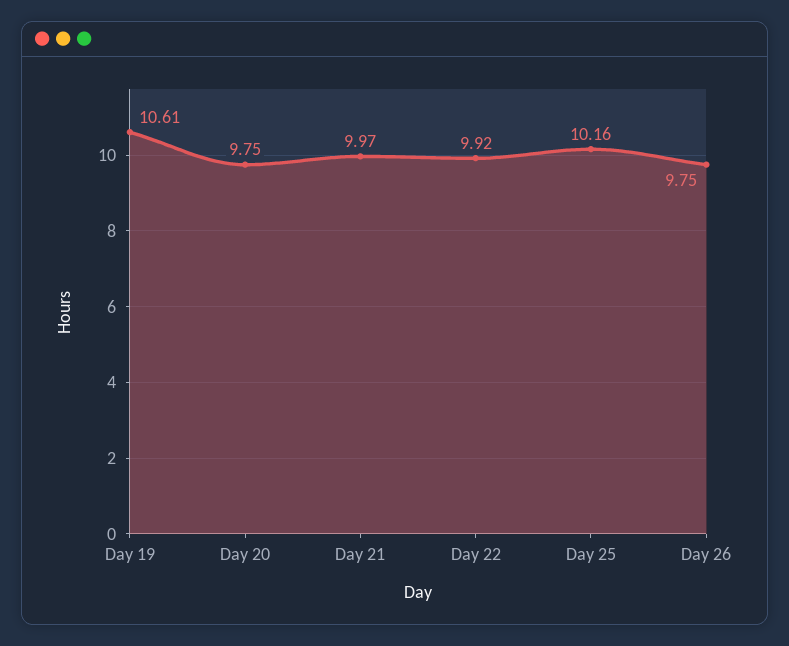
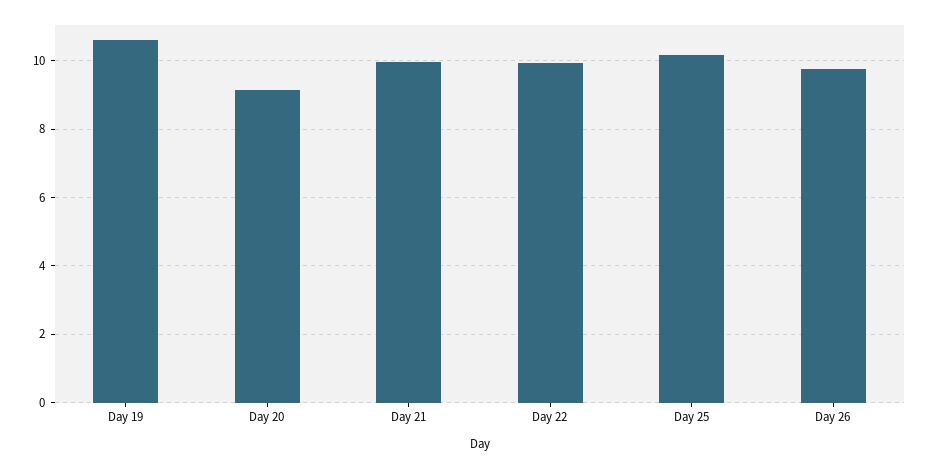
Day 20: 9.75 -> 9.2

